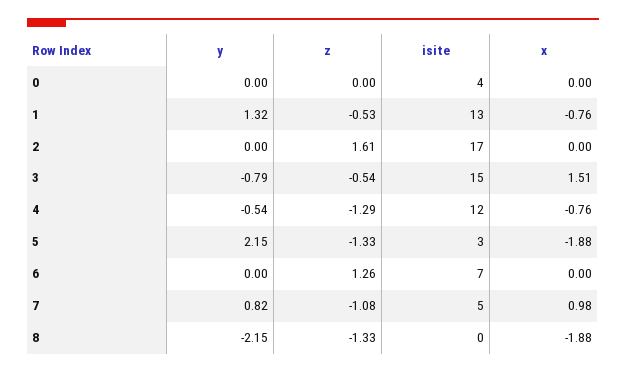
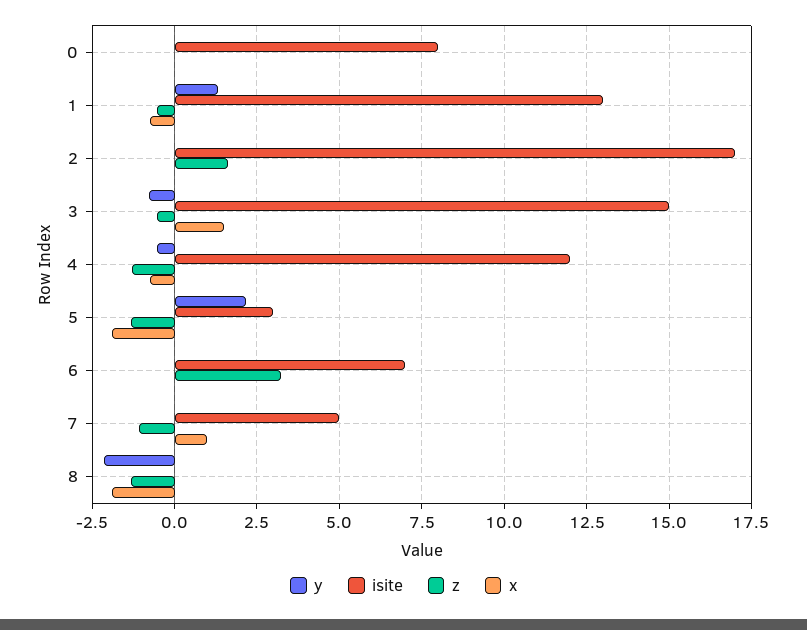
isite, 0: 4 -> 8
z, 6: 1.26 -> 3.25
y, 7: 0.82 -> 0

